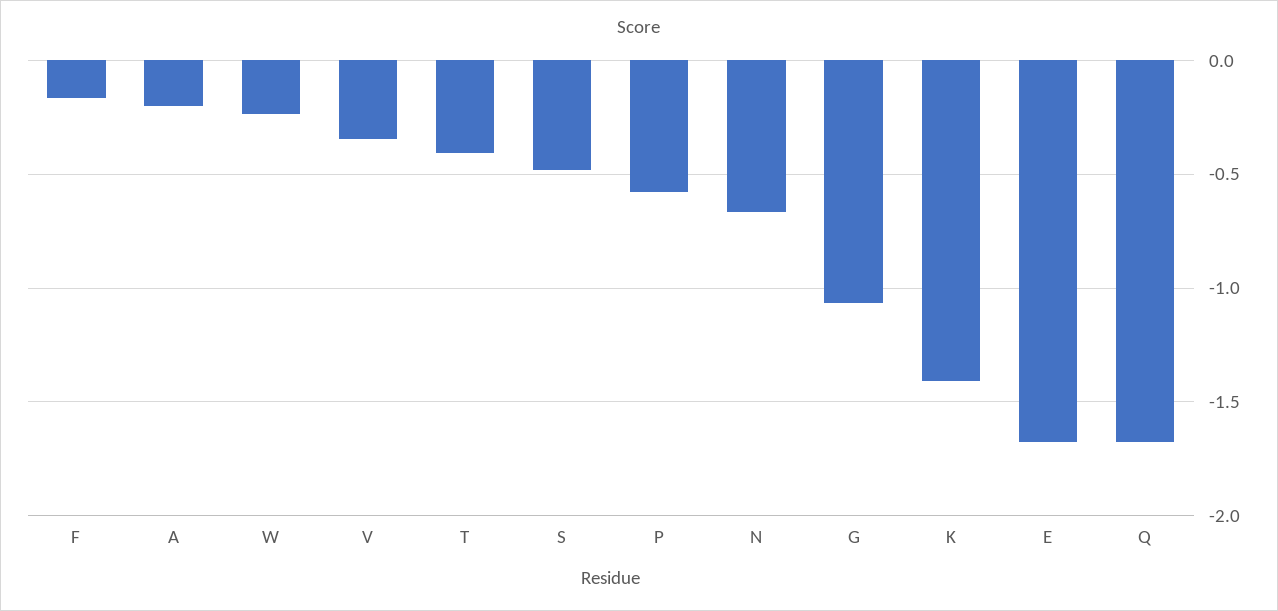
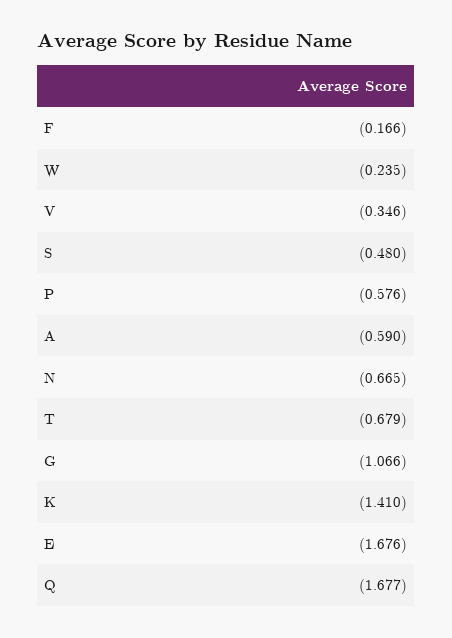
A: -0.2 -> -0.59
T: -0.4 -> -0.679

